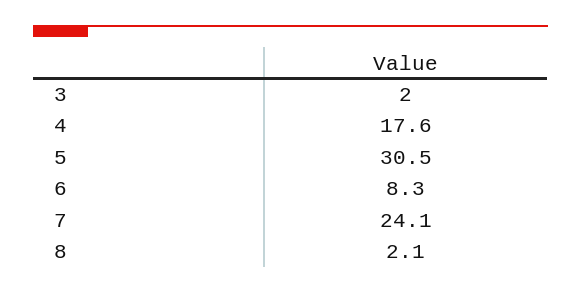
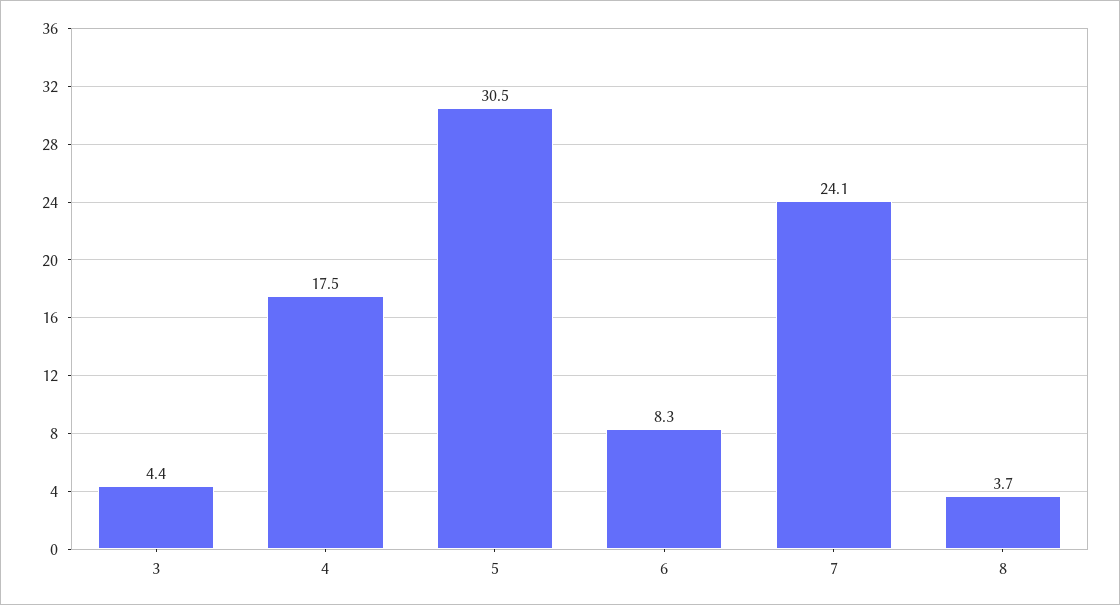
3: 2 -> 4.4
4: 17.6 -> 17.5
8: 2.1 -> 3.7

